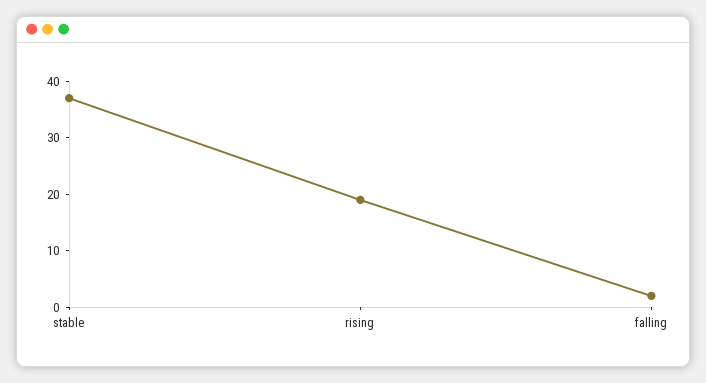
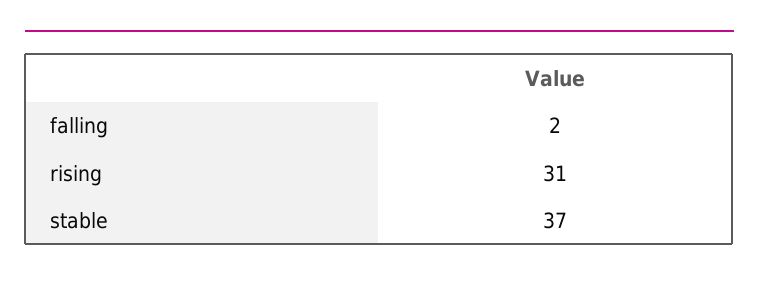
rising: 20 -> 31

